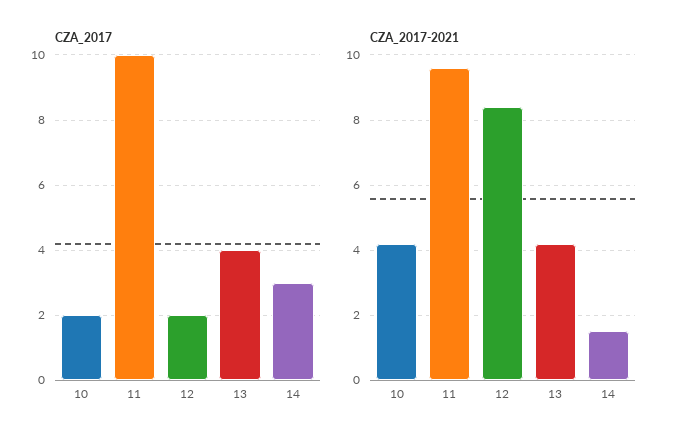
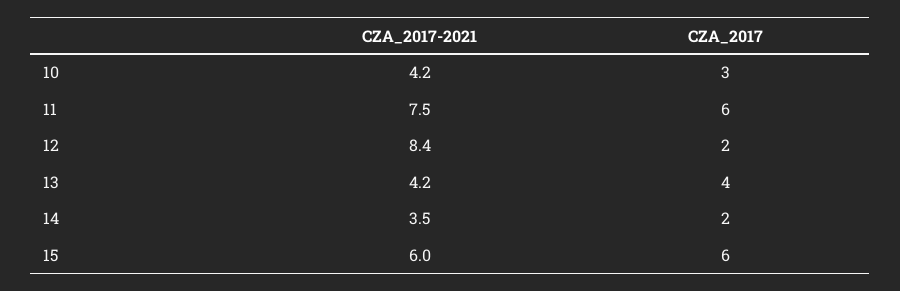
CZA_2017, 10: 2 -> 3
CZA_2017, 11: 10 -> 6
CZA_2017, 14: 3 -> 2
CZA_2017-2021, 11: 9.5 -> 7.5
CZA_2017-2021, 14: 1.5 -> 3.5
CZA_2017-2021, 15: none -> 6
CZA_2017, 15: none -> 6

